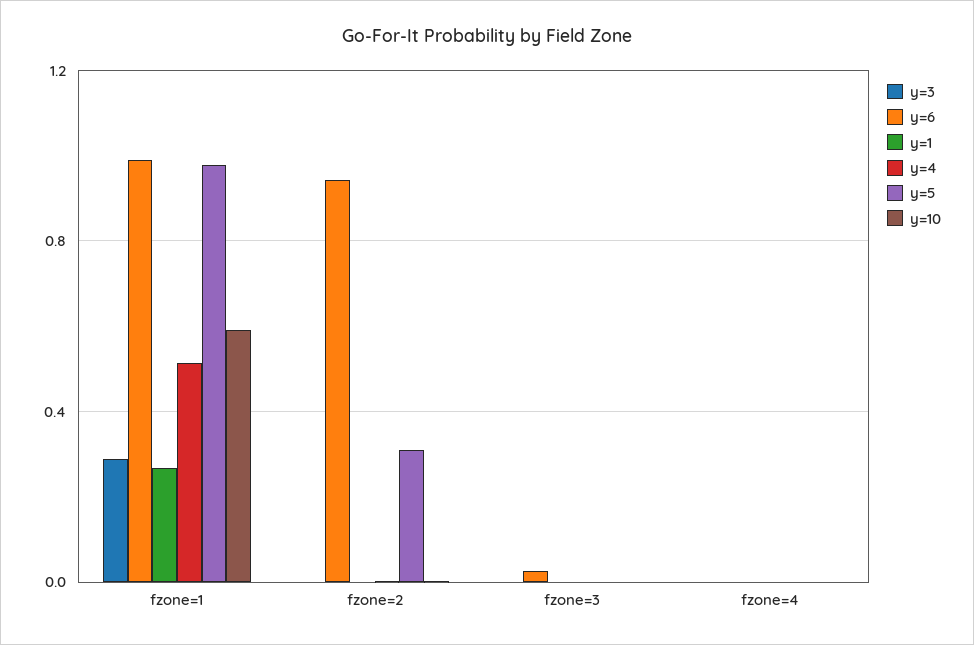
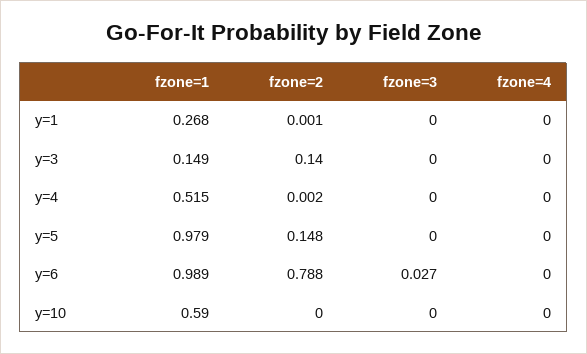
y=3, fzone=1: 0.3 -> 0.149
y=3, fzone=2: 0 -> 0.14
y=6, fzone=2: 0.95 -> 0.788
y=5, fzone=2: 0.3 -> 0.148

